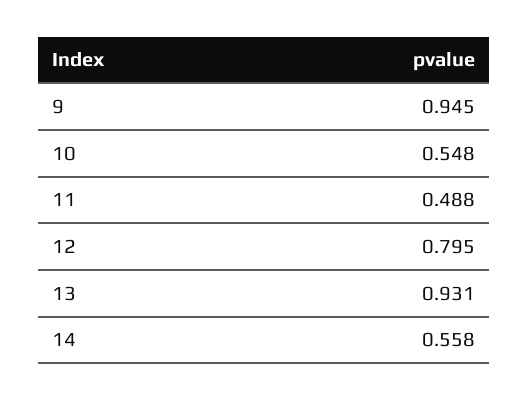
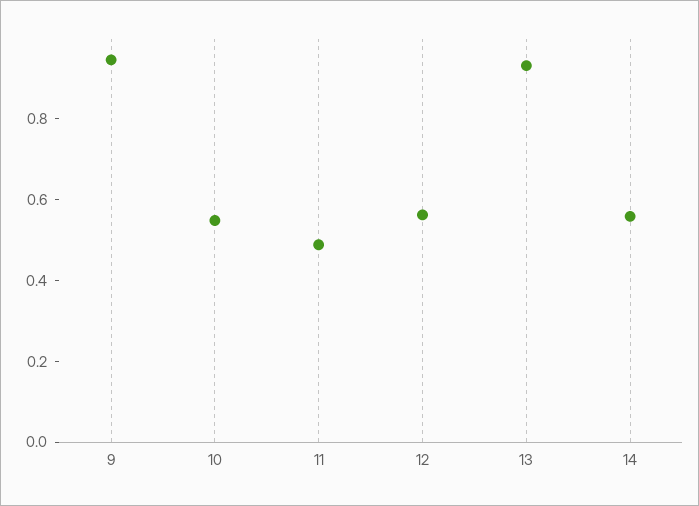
12: 0.795 -> 0.55

